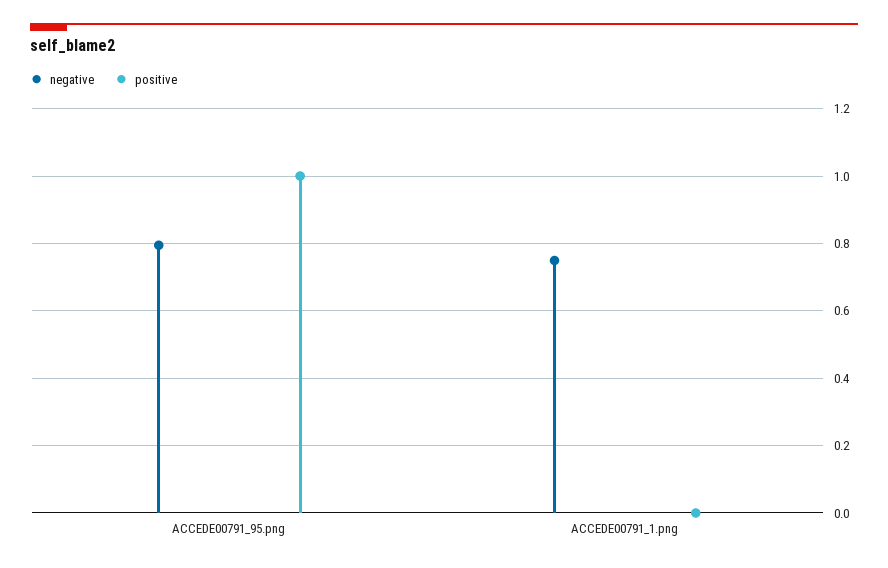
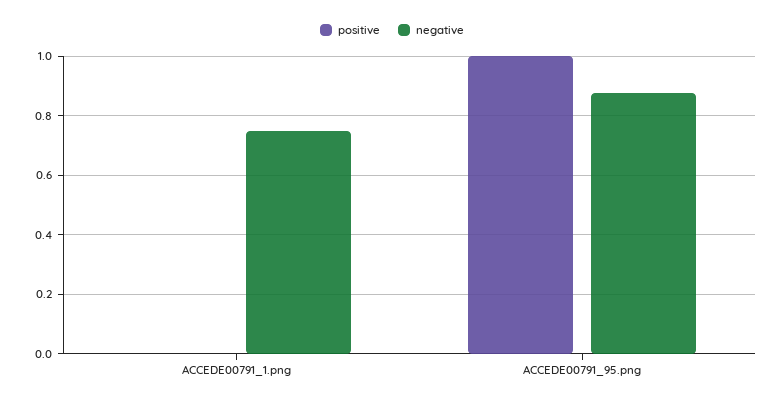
negative, ACCEDE00791_95.png: 0.8 -> 0.875

